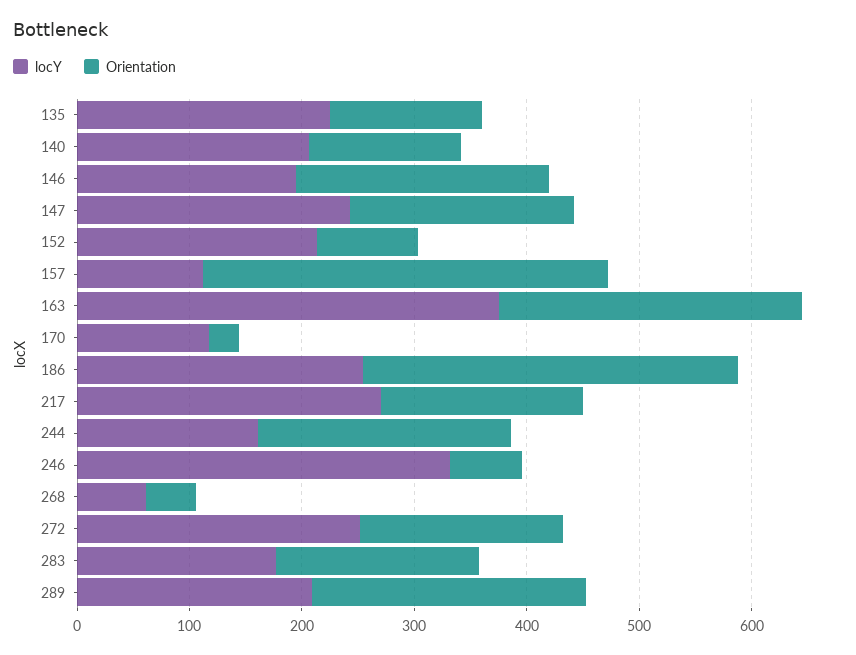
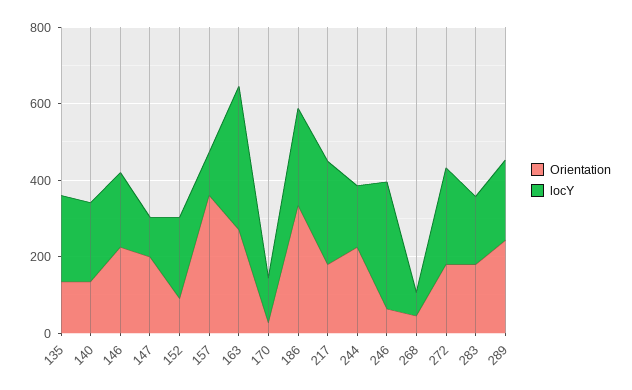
locY, 147: 240 -> 100

